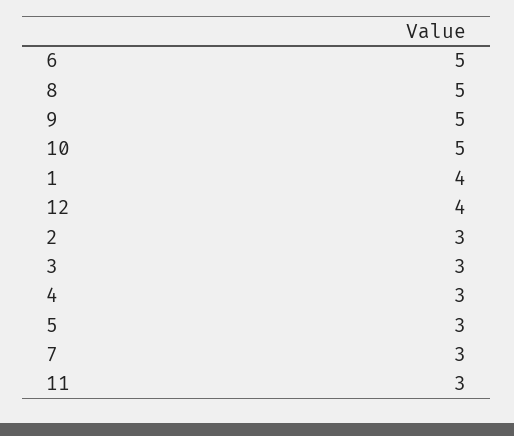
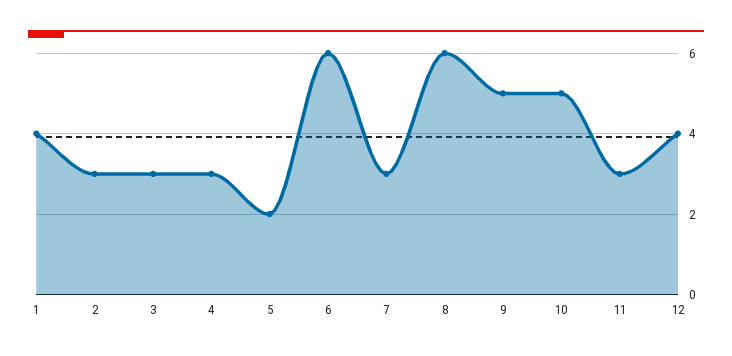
6: 5 -> 6
8: 5 -> 6
5: 3 -> 2

